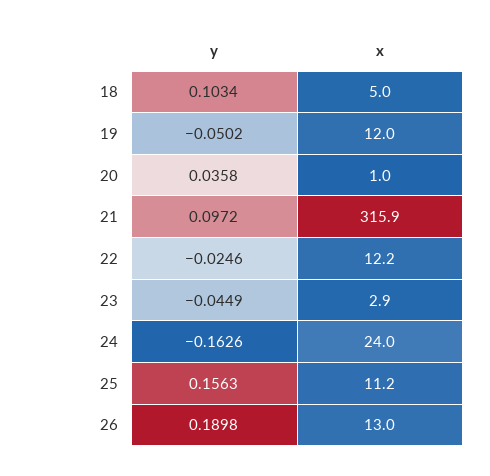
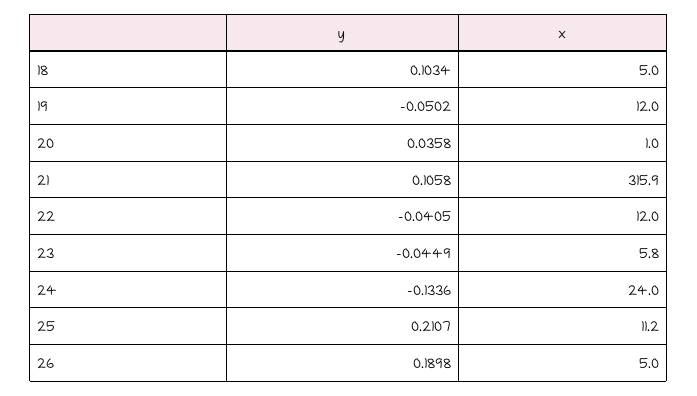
y, 21: 0.0972 -> 0.1058
y, 22: -0.0246 -> -0.0405
x, 22: 12.2 -> 12
x, 23: 2.9 -> 5.8
y, 24: -0.1626 -> -0.1336
y, 25: 0.1563 -> 0.2107
x, 26: 13 -> 5

